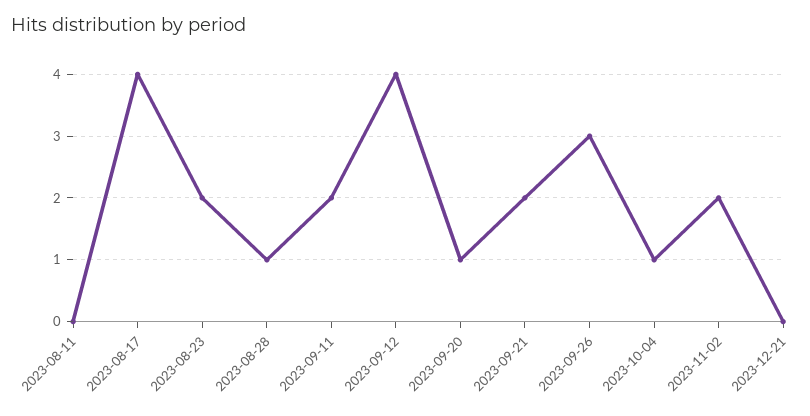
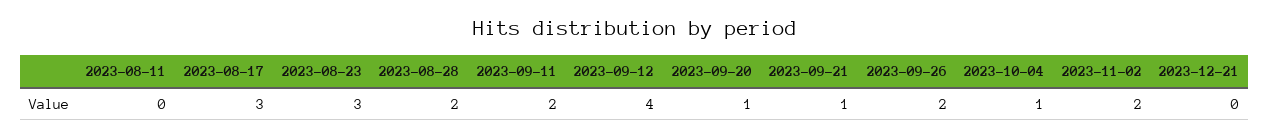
2023-08-17: 4 -> 3
2023-08-23: 2 -> 3
2023-08-28: 1 -> 2
2023-09-21: 2 -> 1
2023-09-26: 3 -> 2

